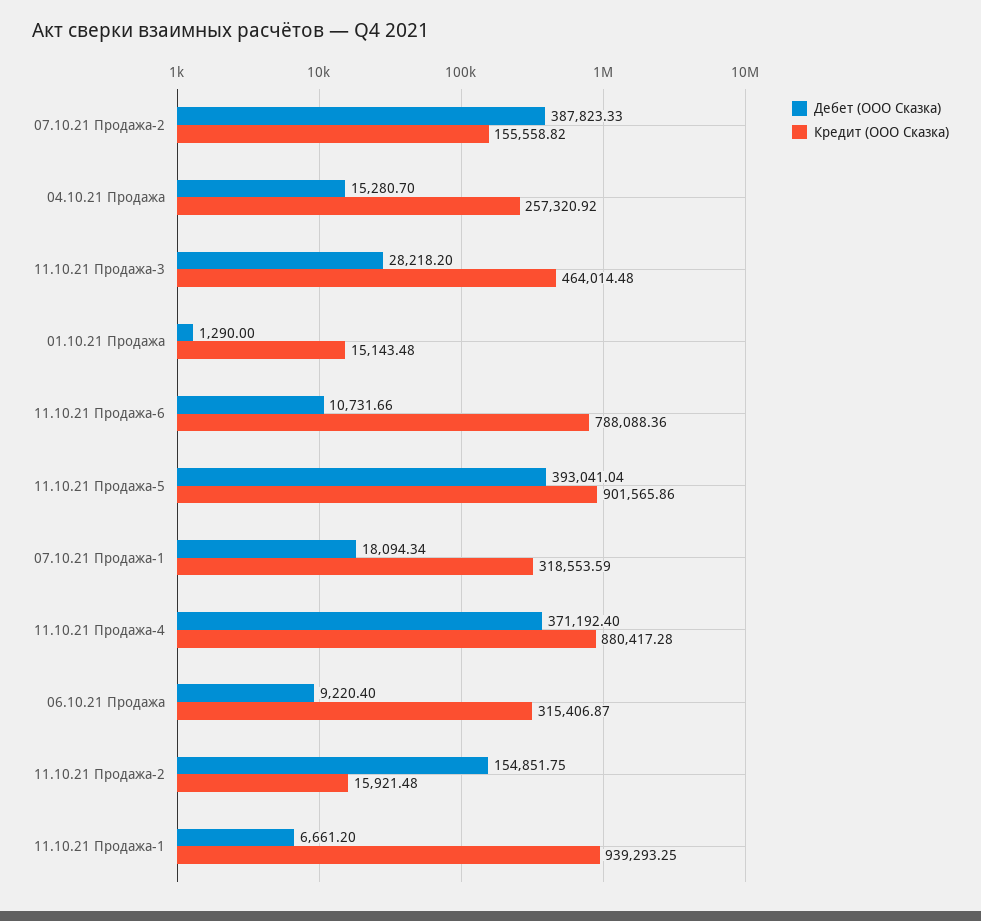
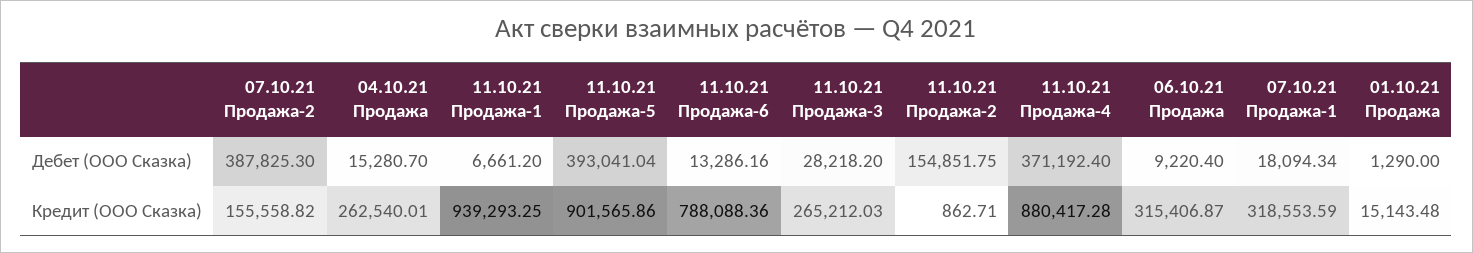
Дебет (ООО Сказка), 07.10.21 Продажа-2: 387823.33 -> 387825.3
Кредит (ООО Сказка), 04.10.21 Продажа: 257320.92 -> 262540.01
Кредит (ООО Сказка), 11.10.21 Продажа-3: 464014.48 -> 265212.03
Дебет (ООО Сказка), 11.10.21 Продажа-6: 10731.66 -> 13286.16
Кредит (ООО Сказка), 11.10.21 Продажа-2: 15921.48 -> 862.71

